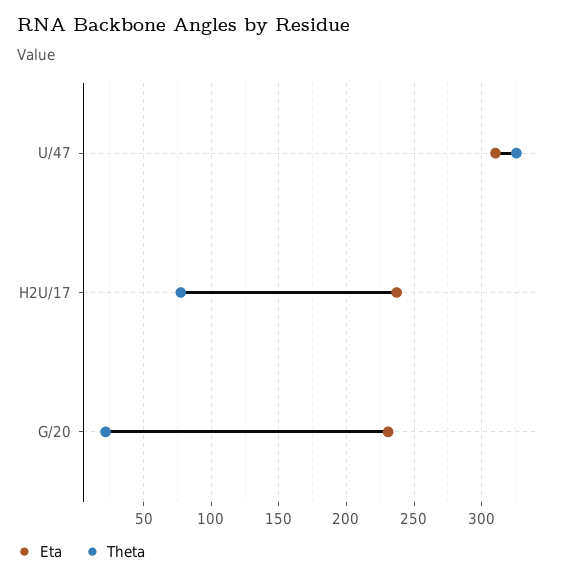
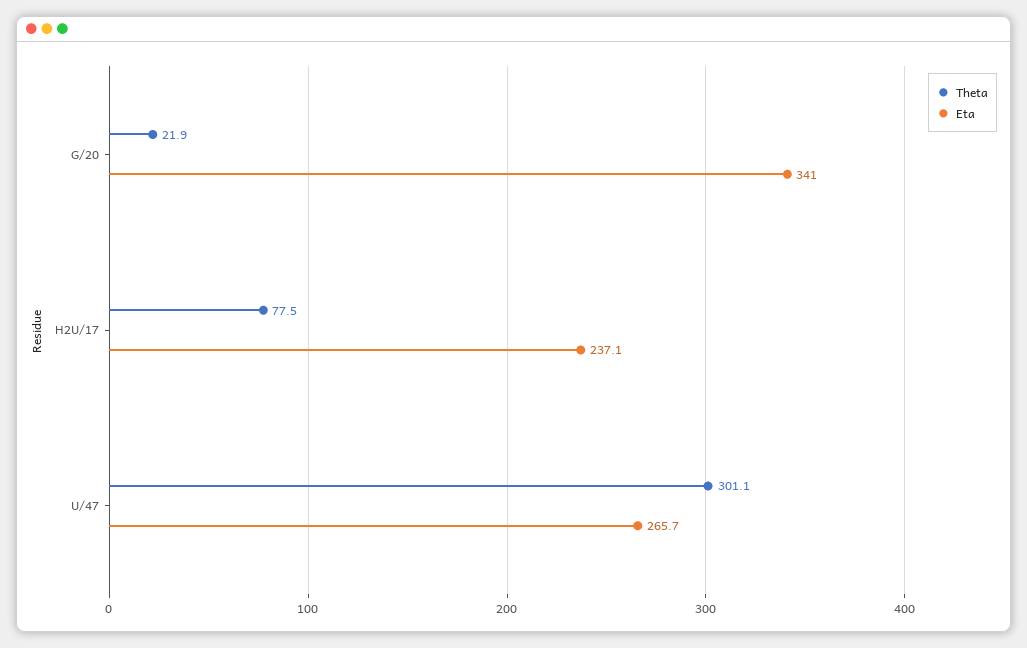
Eta, U/47: 310 -> 265.7
Theta, U/47: 325 -> 301.1
Eta, G/20: 230 -> 341

